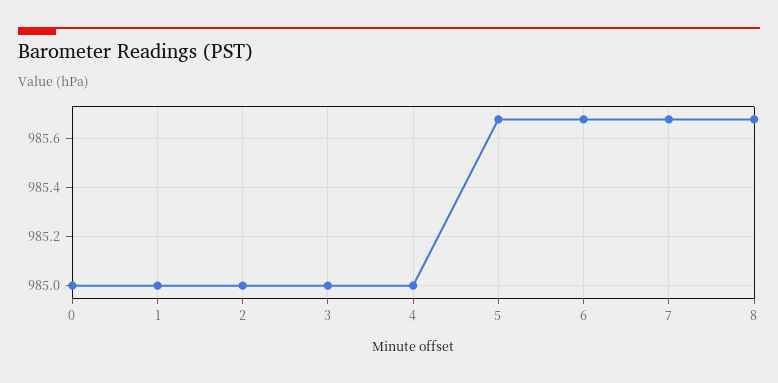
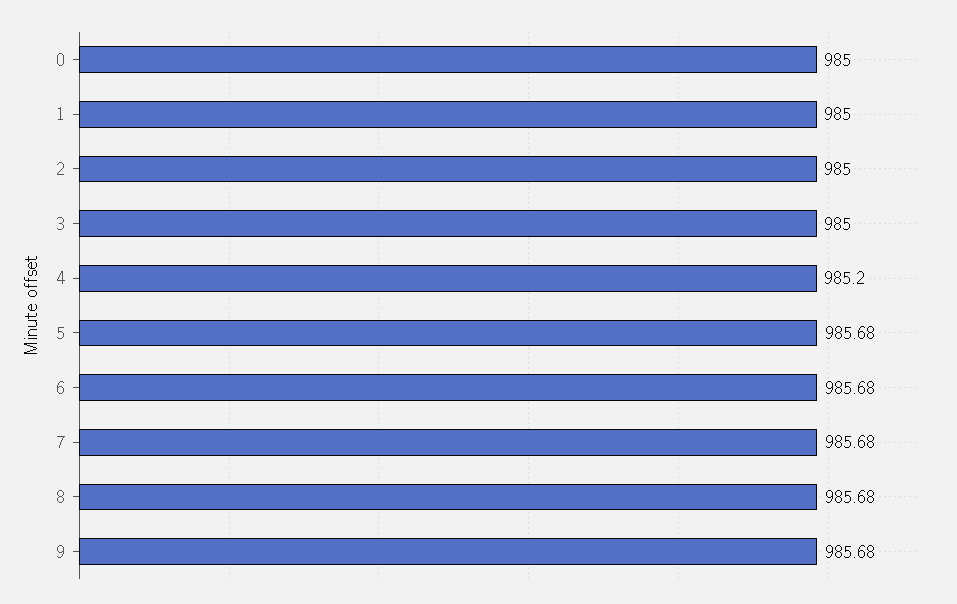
4: 985 -> 985.2
9: none -> 985.68

